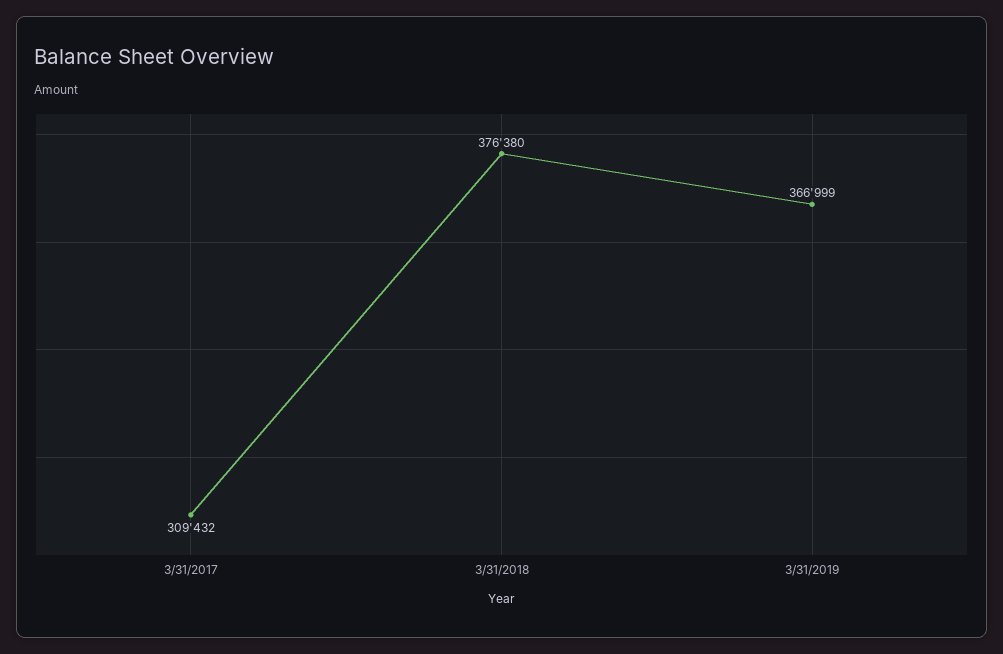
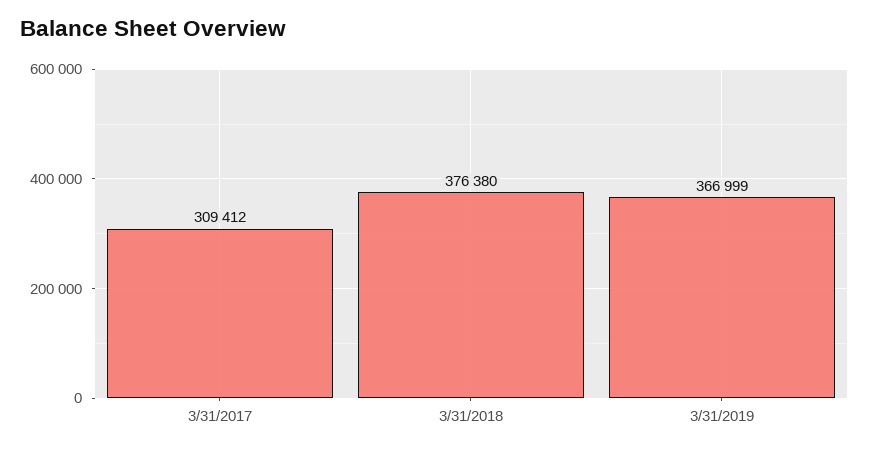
3/31/2017: 309432 -> 309412

